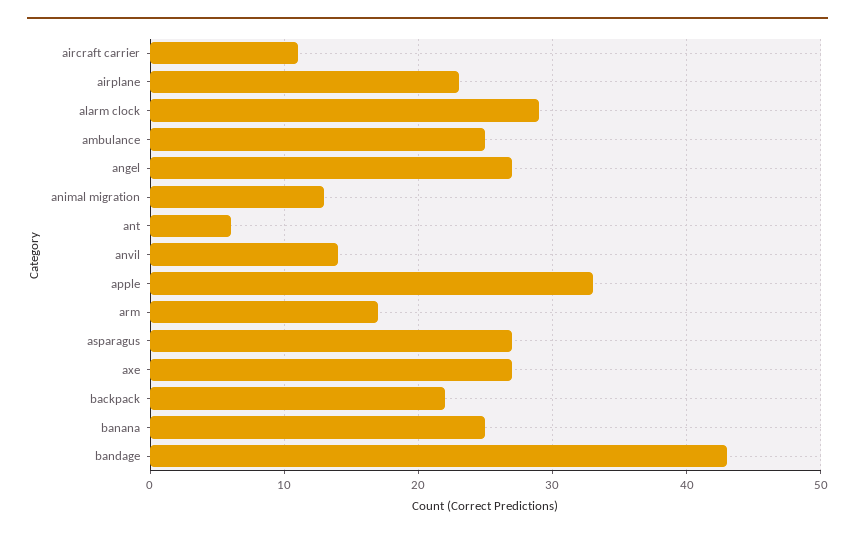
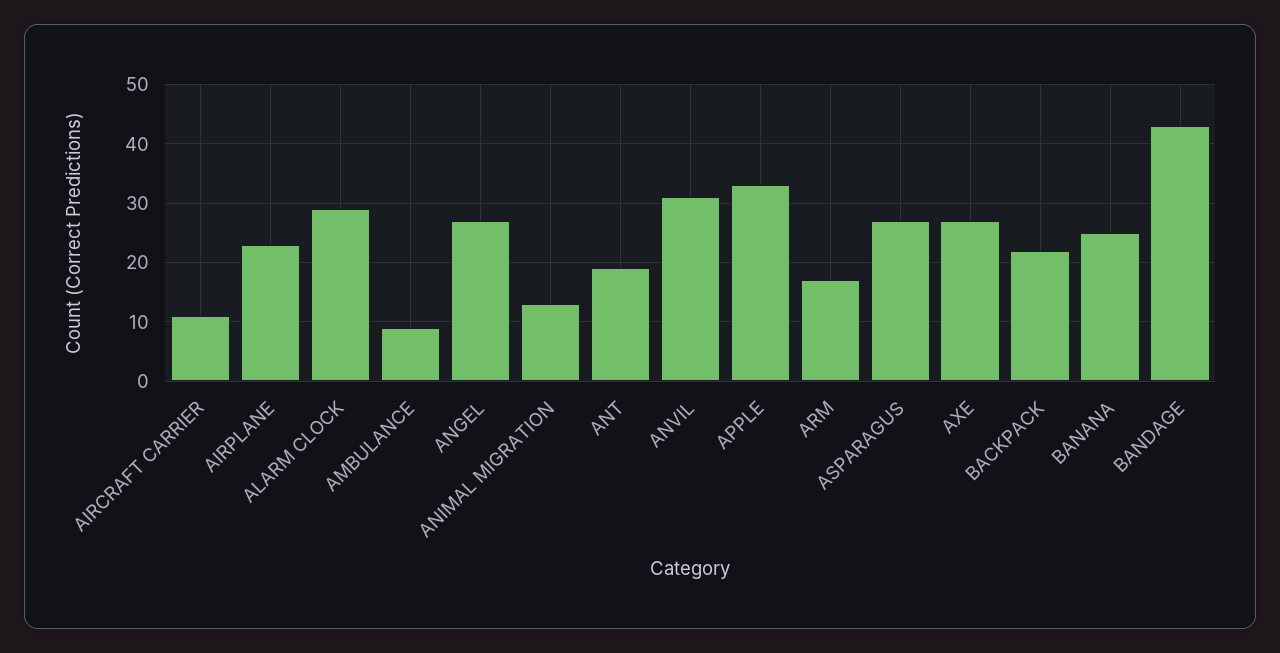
ambulance: 25 -> 10
ant: 6 -> 20
anvil: 14 -> 30

